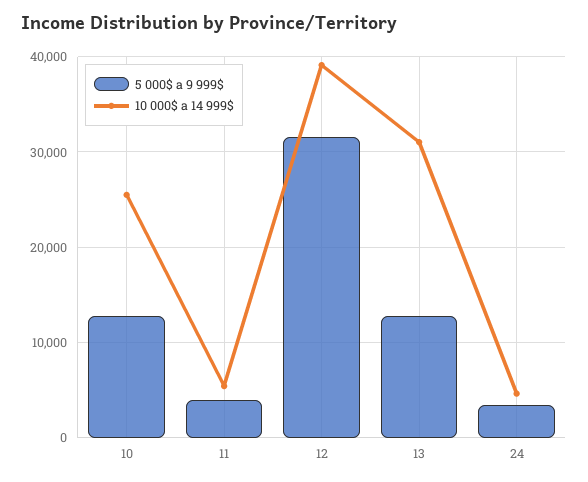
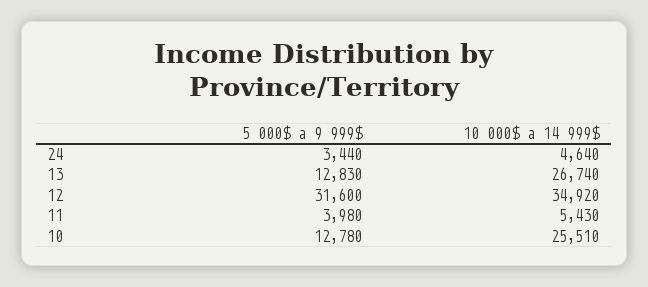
10 000$ a 14 999$, 12: 39000 -> 34920
10 000$ a 14 999$, 13: 31000 -> 26740

